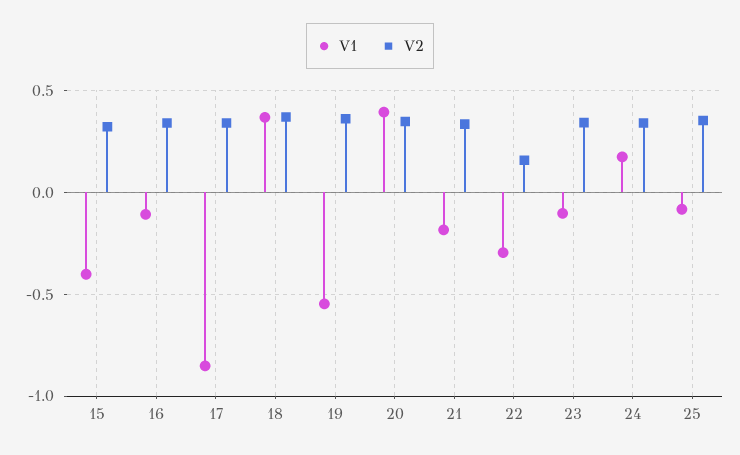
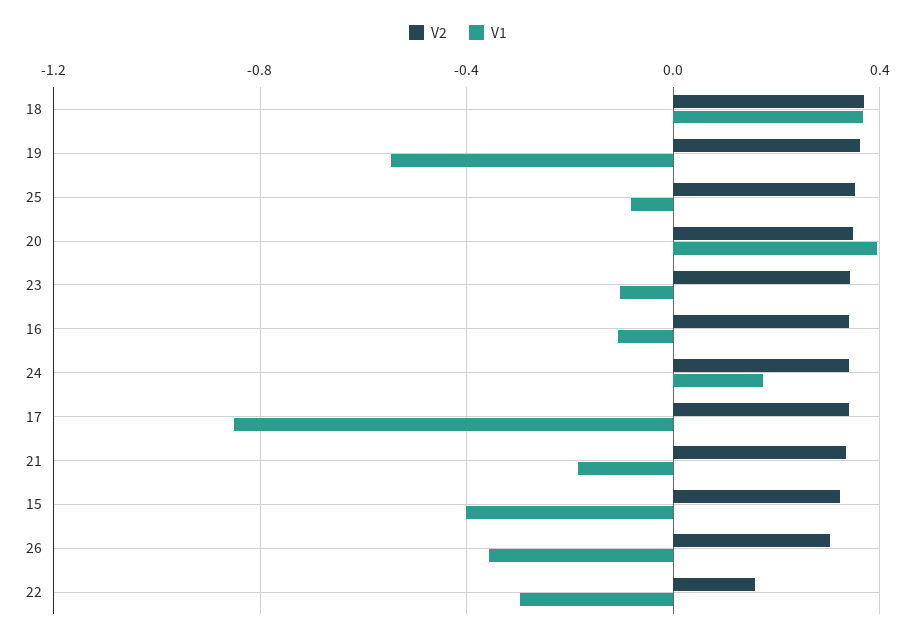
V2, 26: none -> 0.3
V1, 26: none -> -0.35

